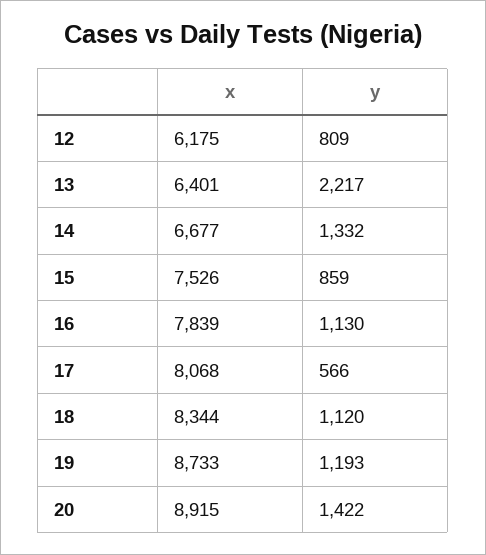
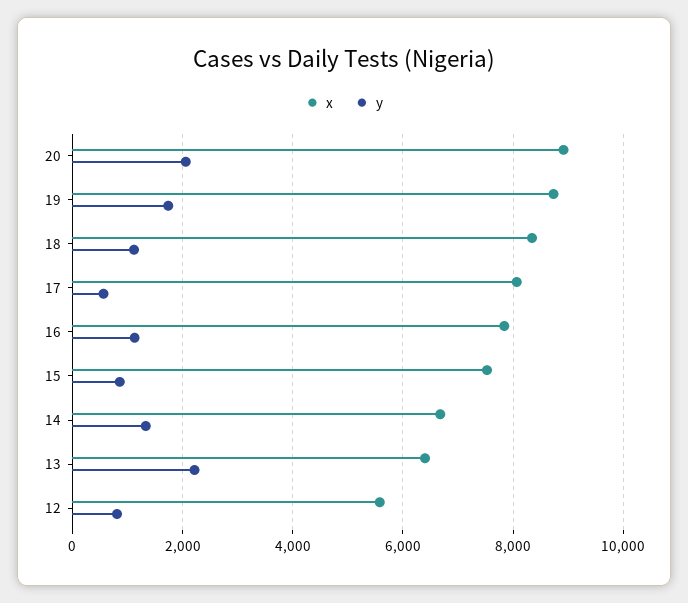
x, 12: 6175 -> 5600
y, 19: 1193 -> 1800
y, 20: 1422 -> 2000

